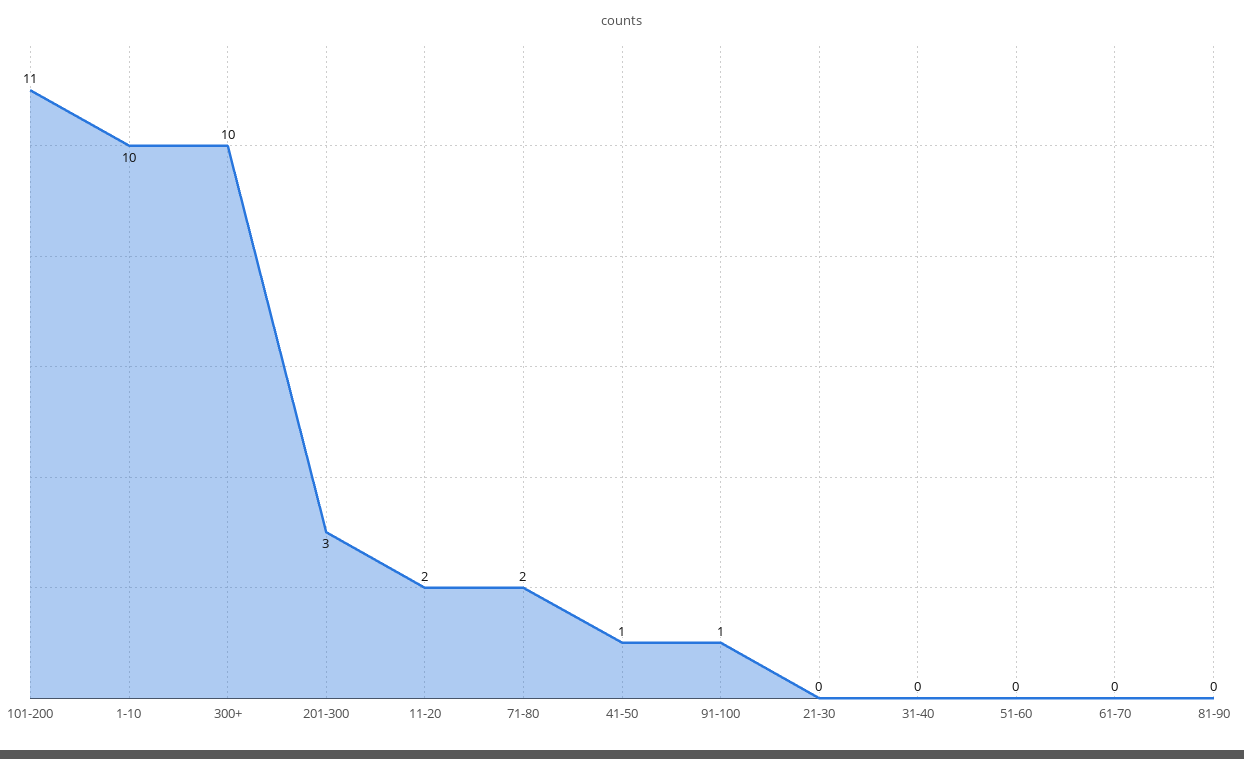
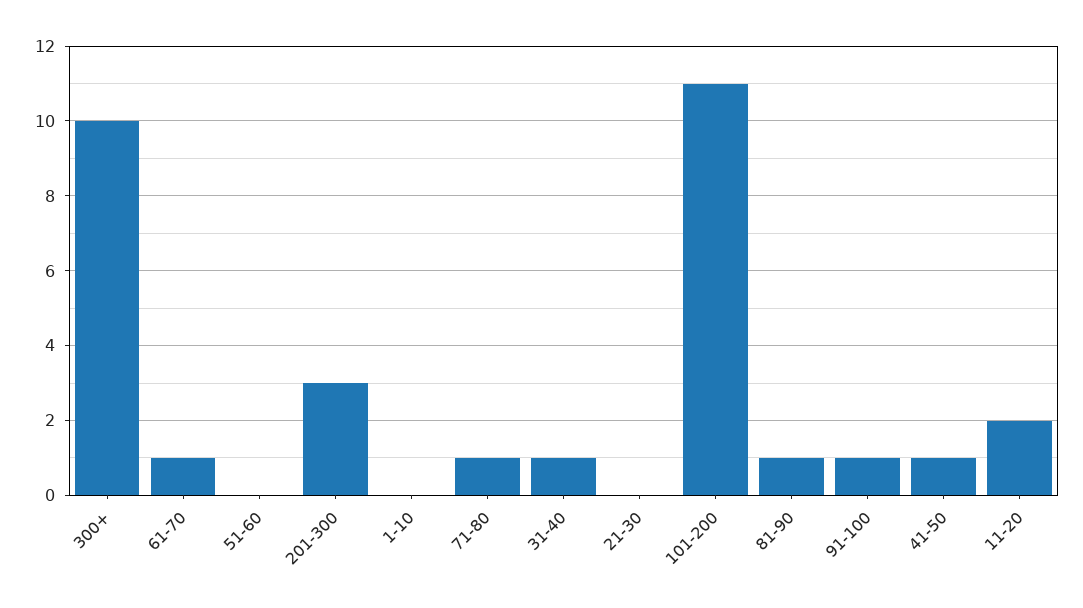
1-10: 10 -> 0
71-80: 2 -> 1
31-40: 0 -> 1
61-70: 0 -> 1
81-90: 0 -> 1

